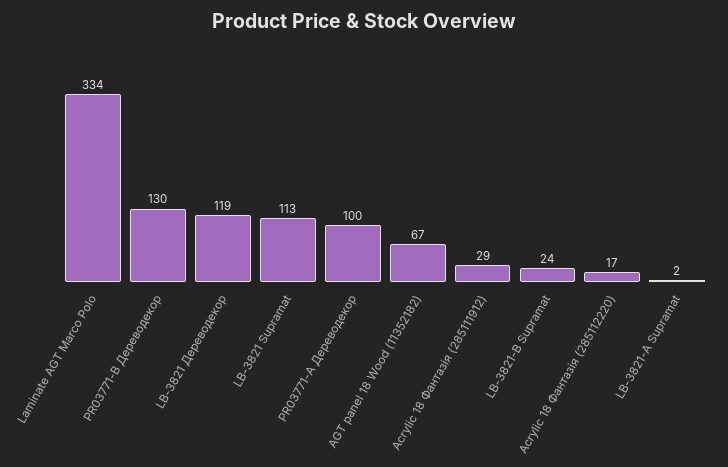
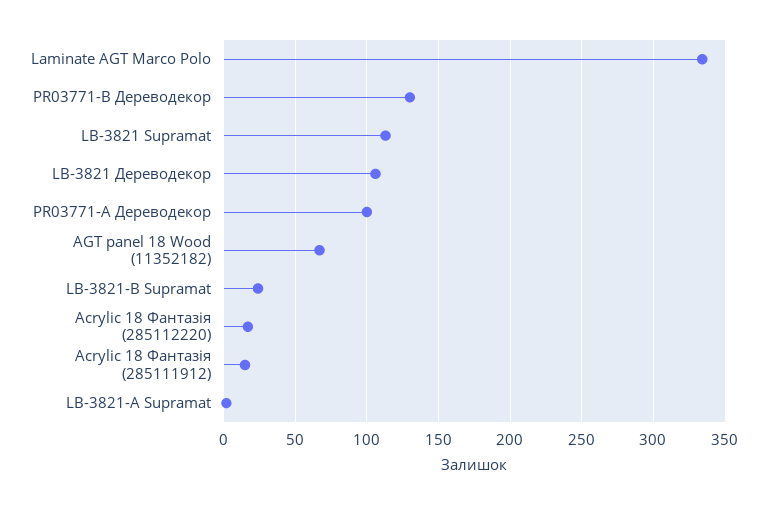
LB-3821 Дереводекор: 119 -> 105
Acrylic 18 Фантазія (285111912): 29 -> 15

